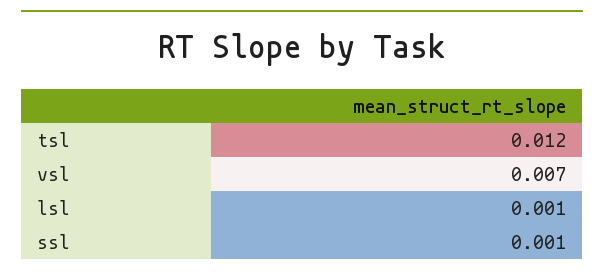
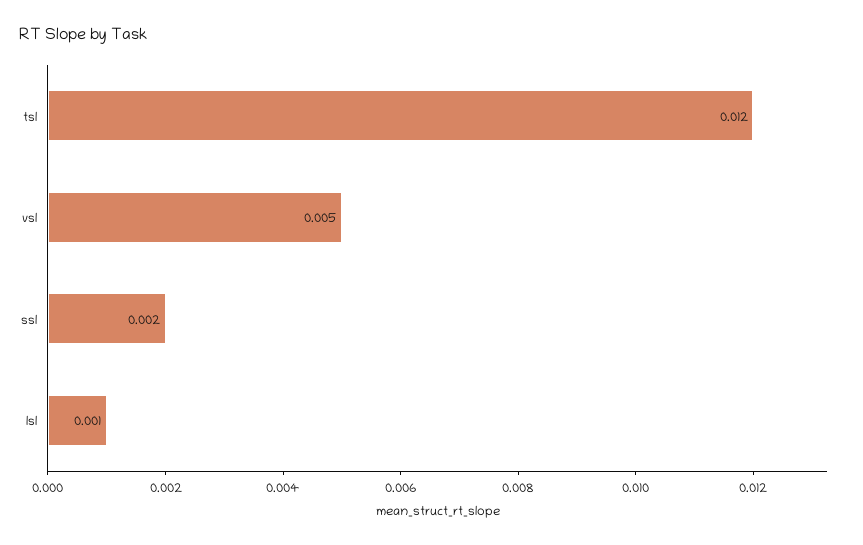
vsl: 0.007 -> 0.005
ssl: 0.001 -> 0.002

